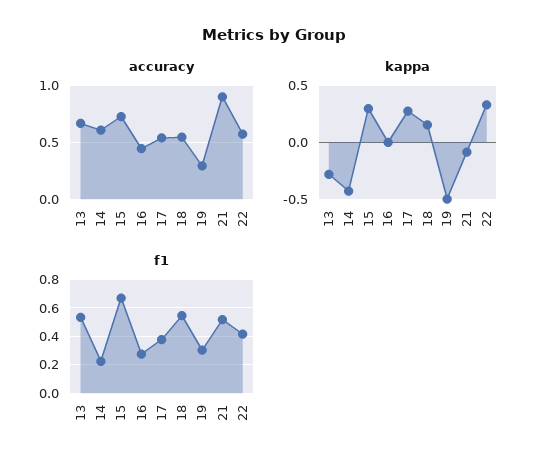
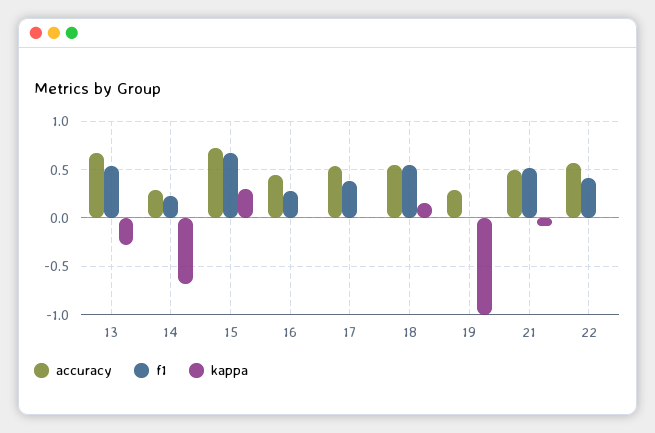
accuracy, 14: 0.6 -> 0.3
accuracy, 21: 0.9 -> 0.5
kappa, 14: -0.4 -> -0.7
kappa, 17: 0.3 -> 0
kappa, 19: -0.5 -> -1
kappa, 22: 0.3 -> 0
f1, 19: 0.3 -> 0

